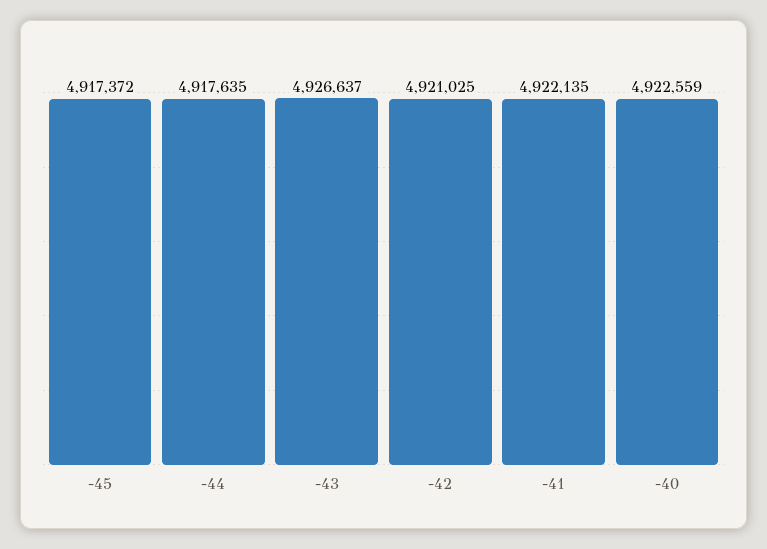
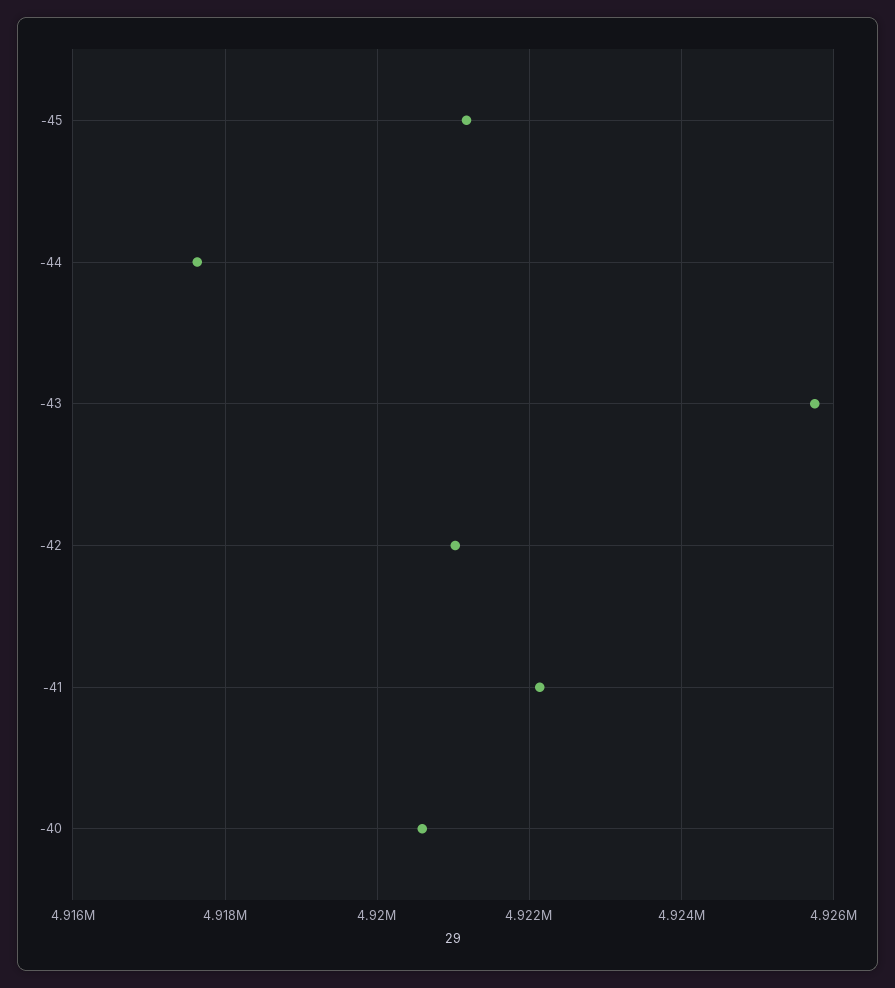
-45: 4917372 -> 4921200
-43: 4926637 -> 4925800
-40: 4922559 -> 4920600

